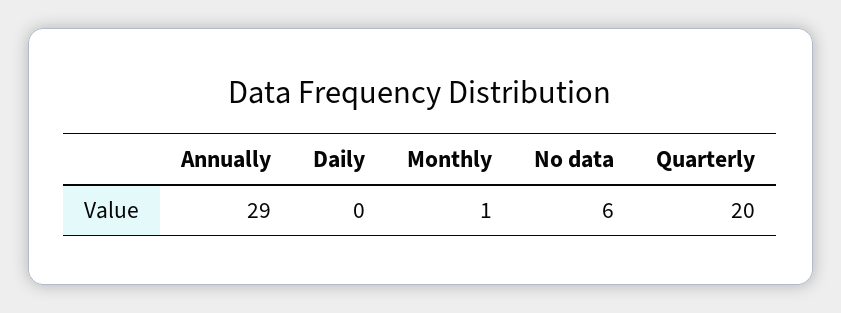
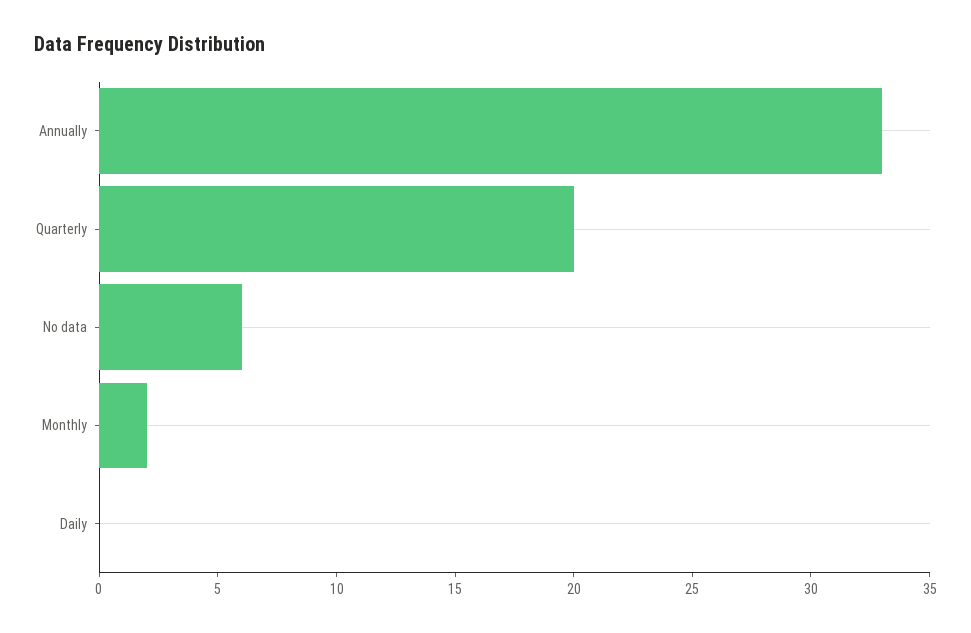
Annually: 29 -> 33
Monthly: 1 -> 2

